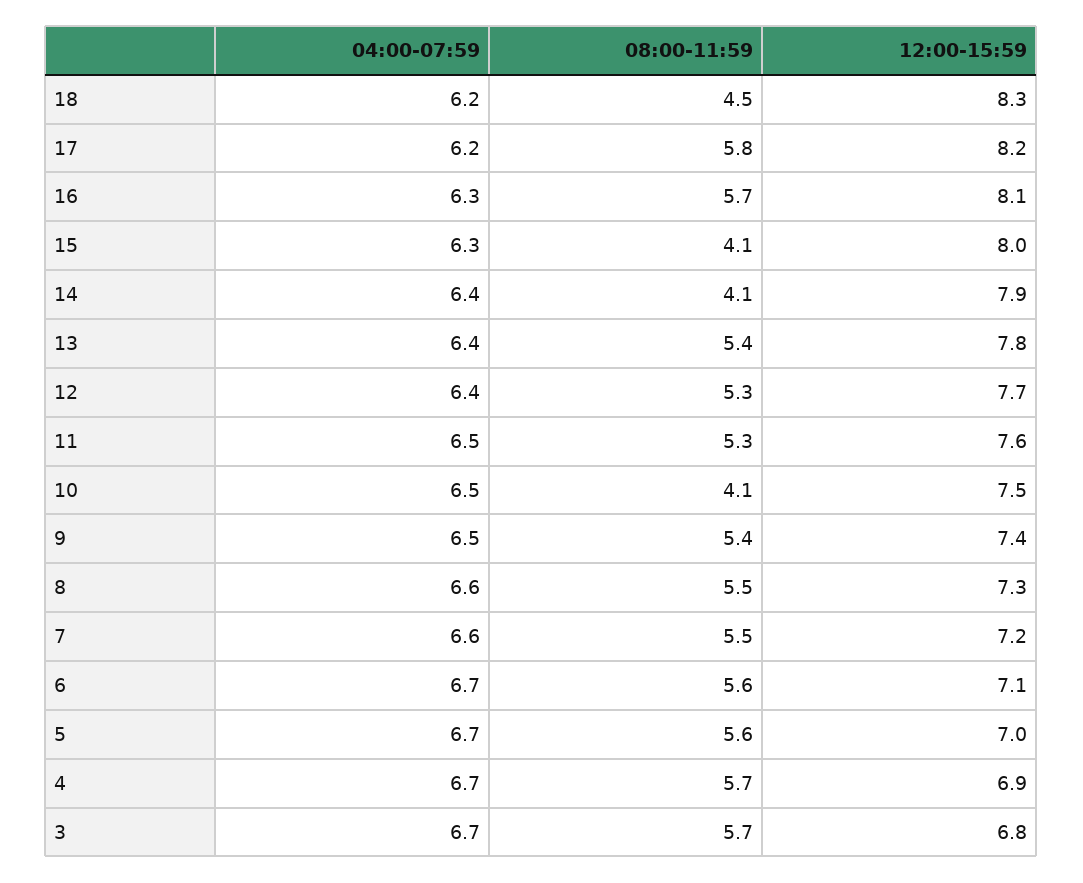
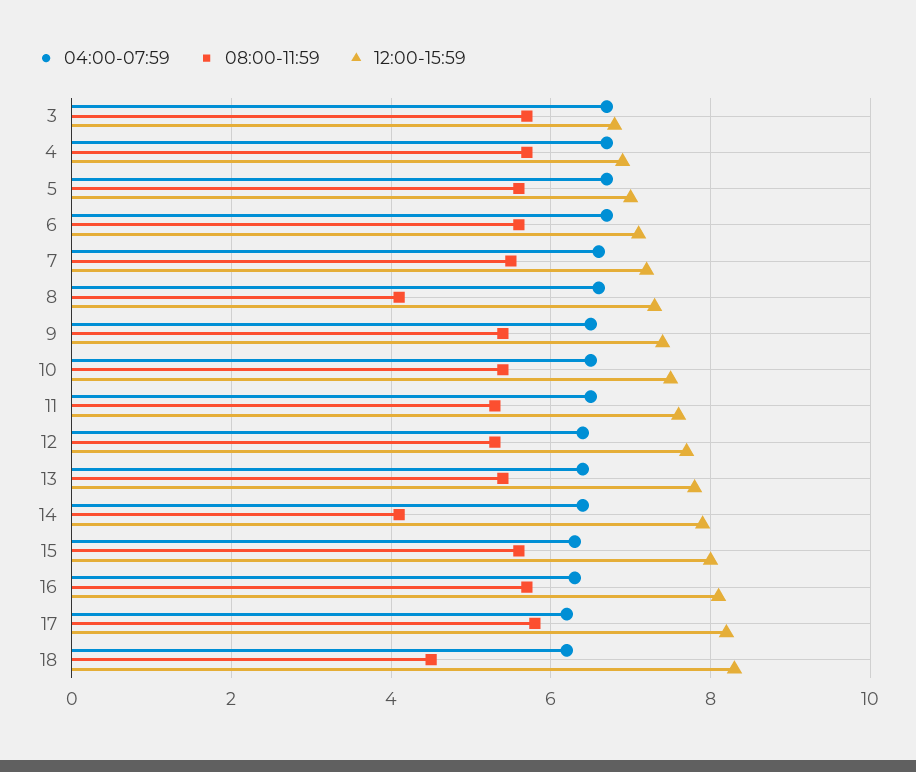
08:00-11:59, 15: 4.1 -> 5.5
08:00-11:59, 10: 4.1 -> 5.5
08:00-11:59, 8: 5.5 -> 4

